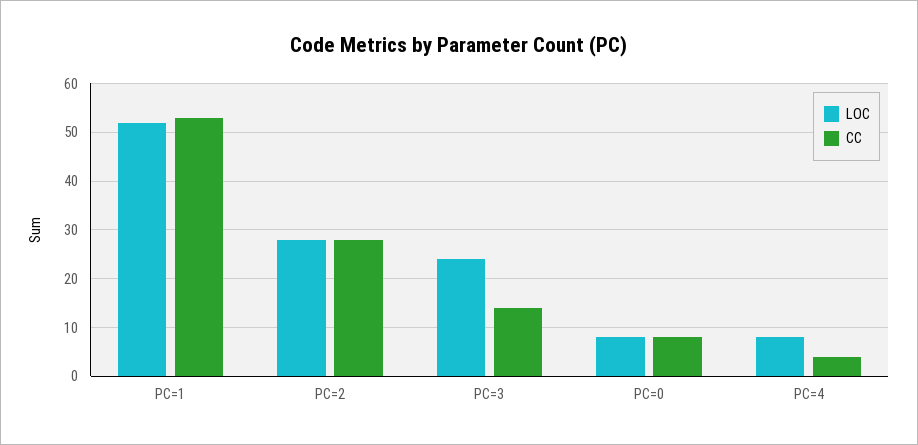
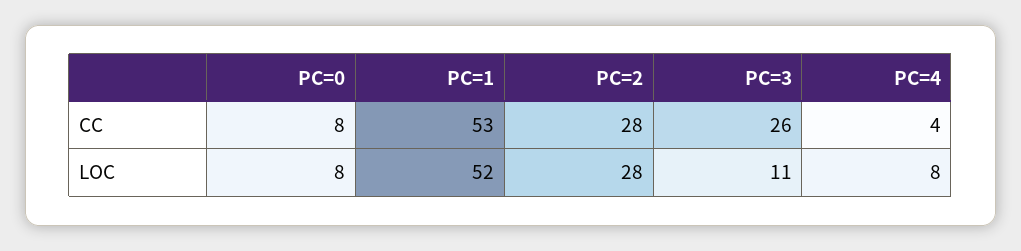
LOC, PC=3: 25 -> 11
CC, PC=3: 15 -> 26

